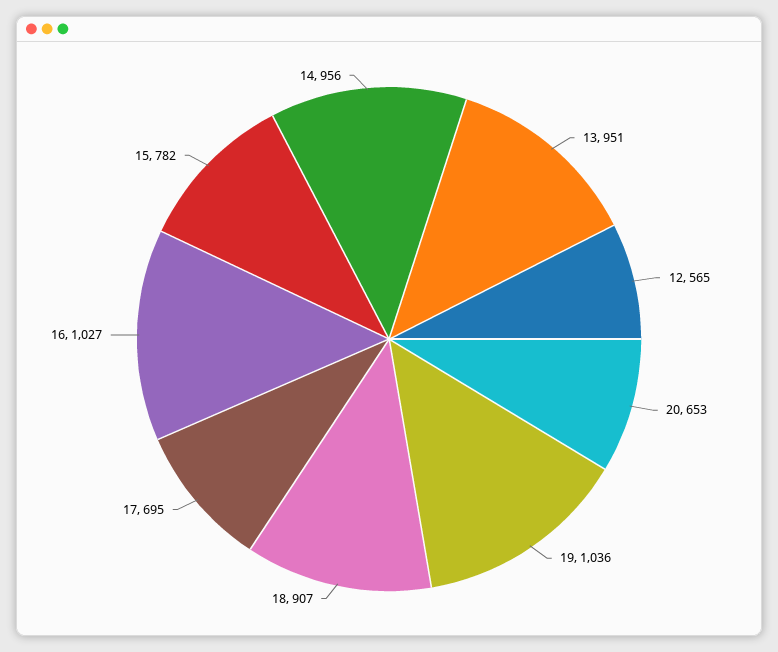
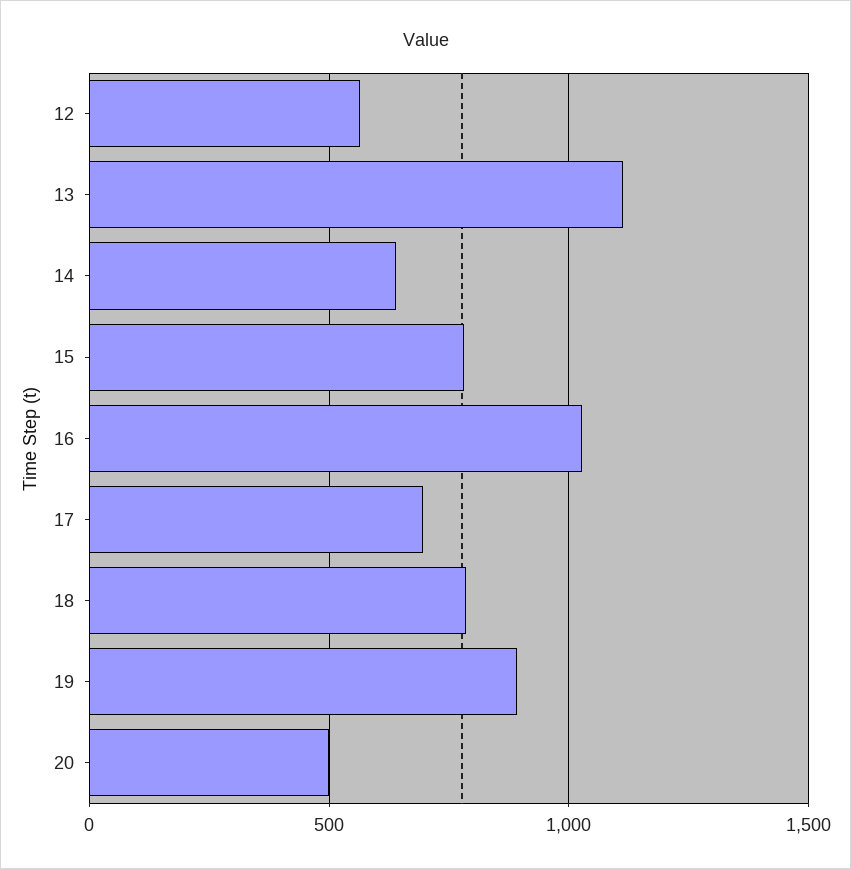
13: 951 -> 1100
20: 653 -> 500
19: 1036 -> 900
18: 907 -> 800
14: 956 -> 650

